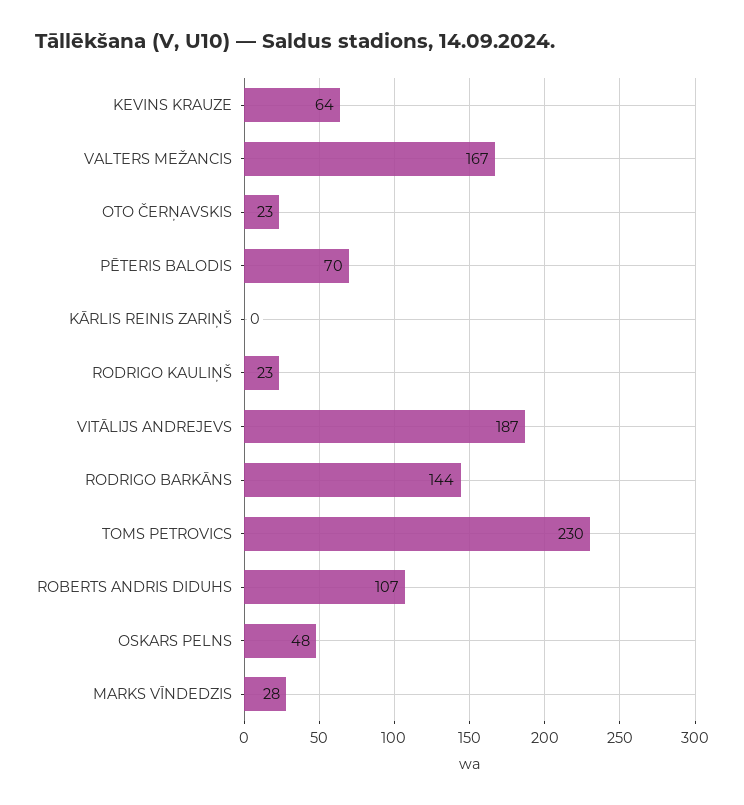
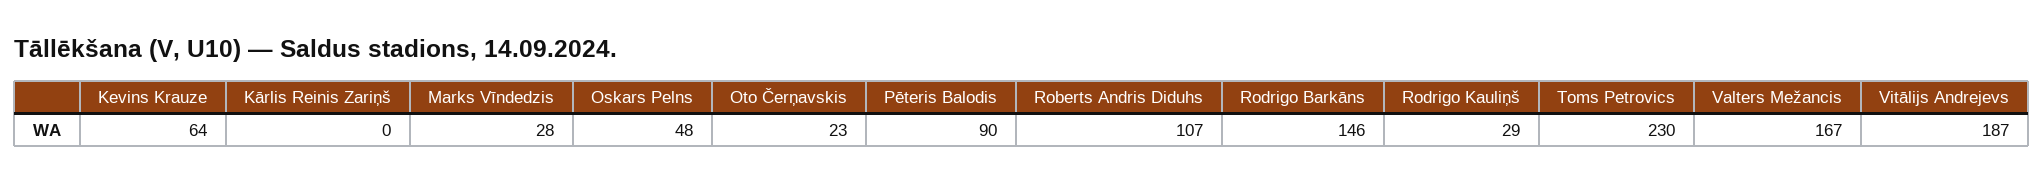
PĒTERIS BALODIS: 70 -> 90
RODRIGO KAULIŅŠ: 23 -> 29
RODRIGO BARKĀNS: 144 -> 146

